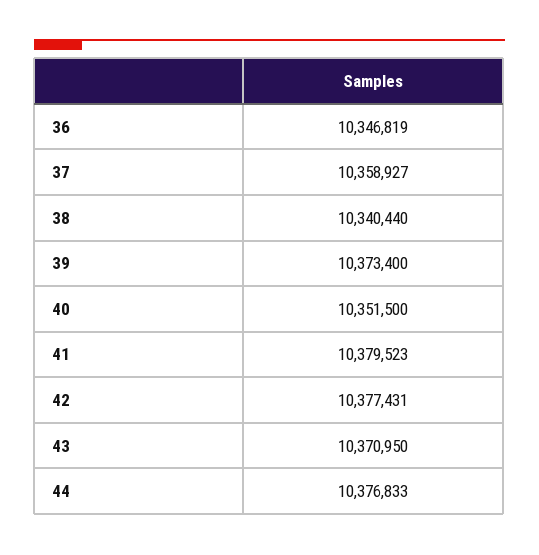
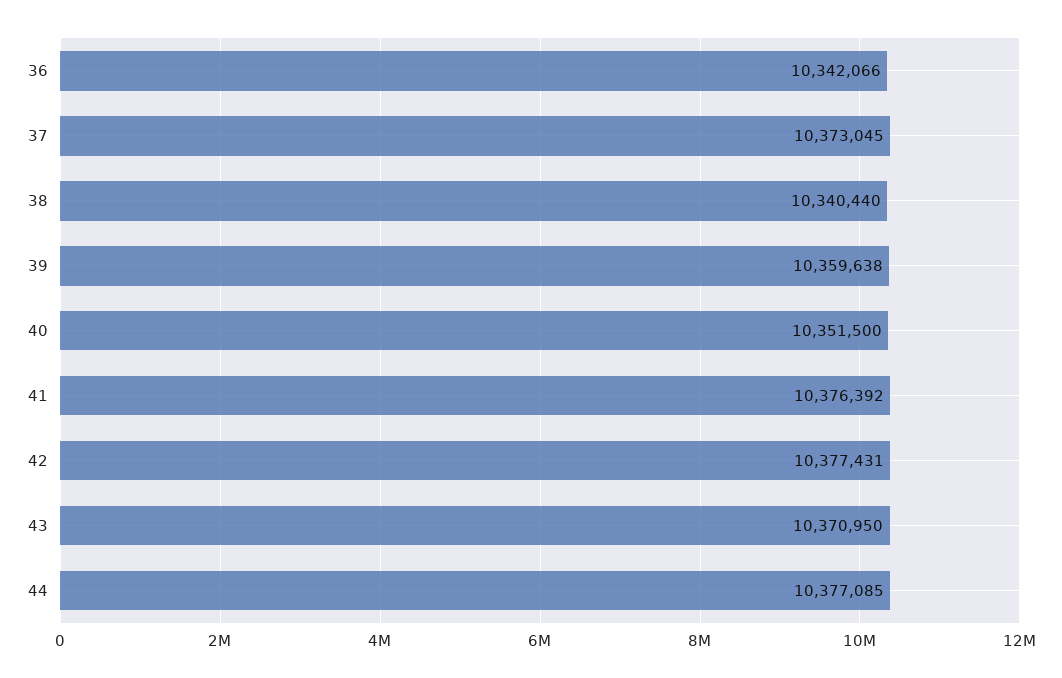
36: 10346819 -> 10342066
37: 10358927 -> 10373045
39: 10373400 -> 10359638
41: 10379523 -> 10376392
44: 10376833 -> 10377085

